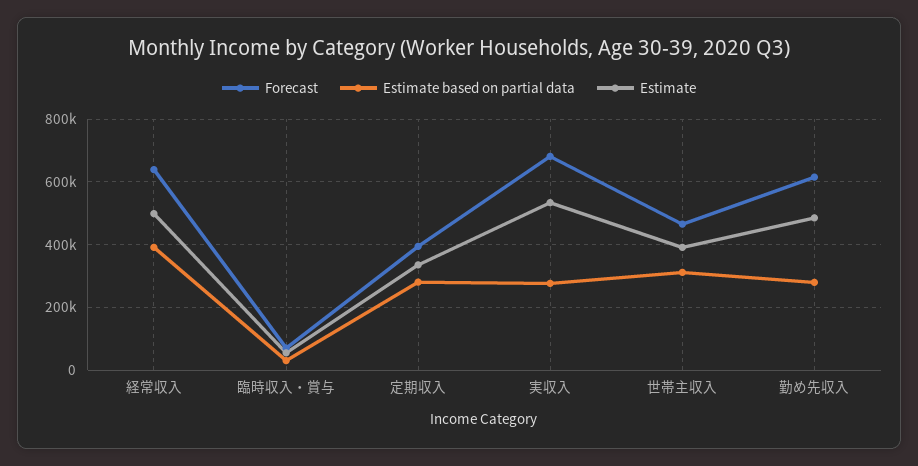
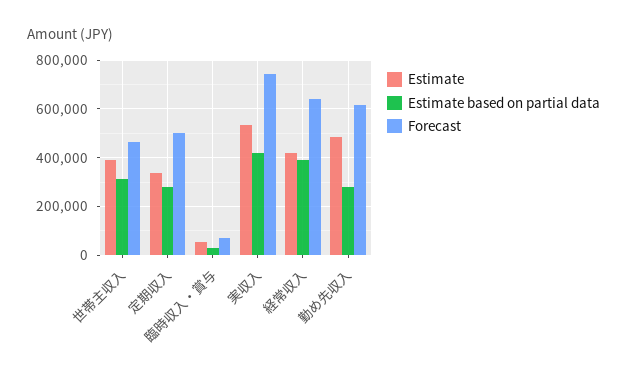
Estimate, 経常収入: 500000 -> 425000
Forecast, 定期収入: 400000 -> 500000
Forecast, 実収入: 680000 -> 750000
Estimate based on partial data, 実収入: 280000 -> 425000

